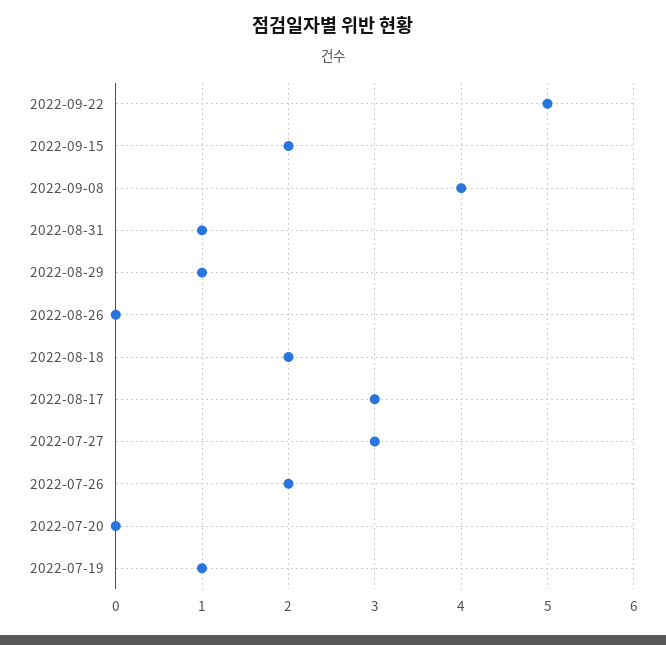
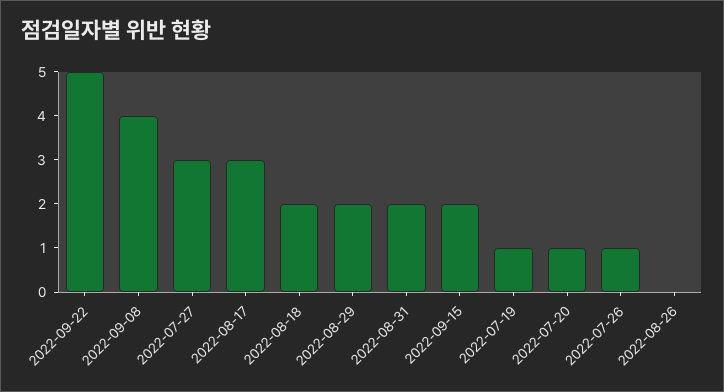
2022-08-31: 1 -> 2
2022-08-29: 1 -> 2
2022-07-26: 2 -> 1
2022-07-20: 0 -> 1

